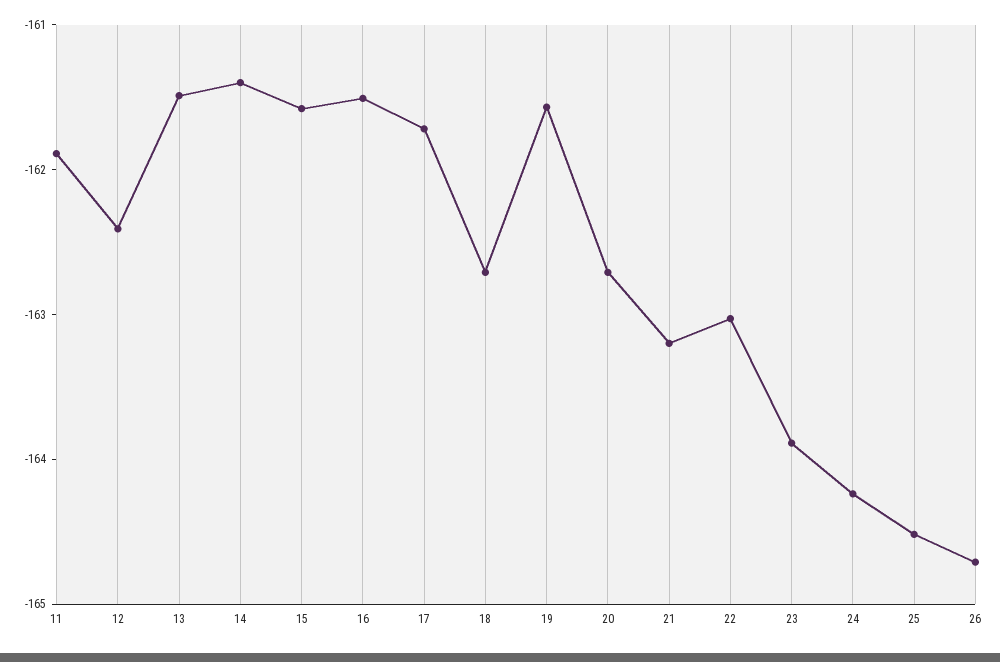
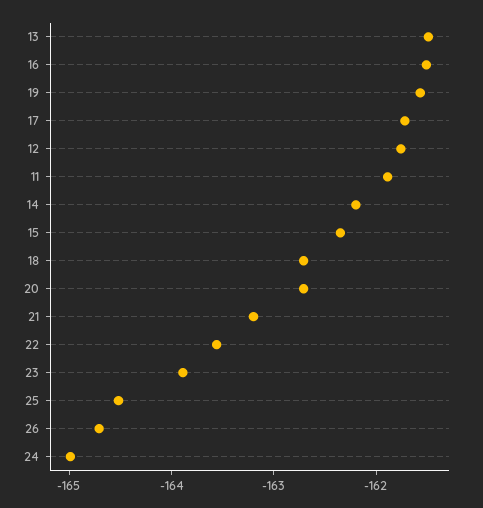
12: -162.4 -> -161.8
14: -161.4 -> -162.2
15: -161.6 -> -162.4
22: -163 -> -163.6
24: -164.2 -> -165

